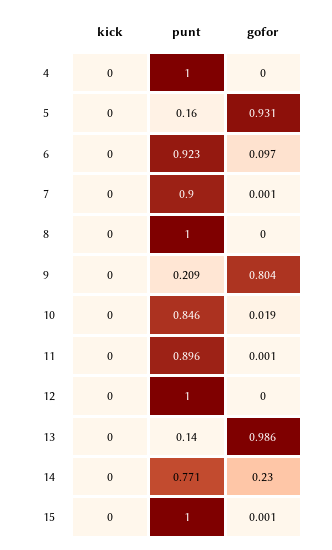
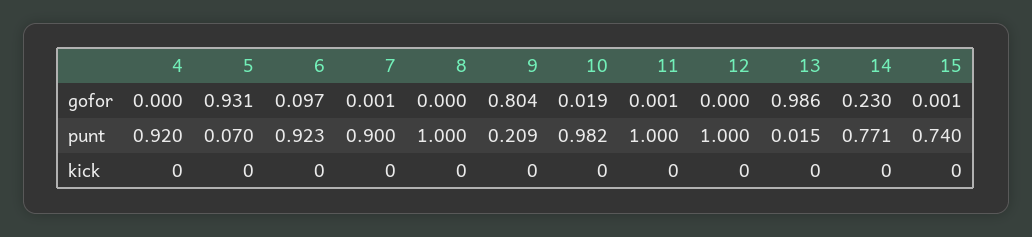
punt, 4: 1 -> 0.92
punt, 5: 0.16 -> 0.07
punt, 10: 0.846 -> 0.982
punt, 11: 0.896 -> 1
punt, 13: 0.14 -> 0.015
punt, 15: 1 -> 0.74

